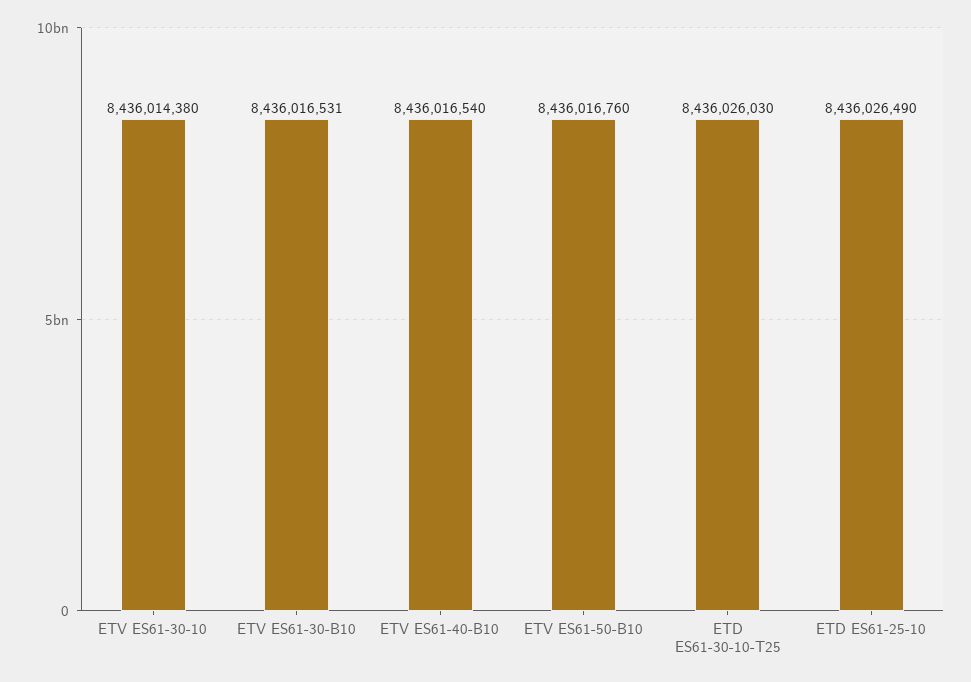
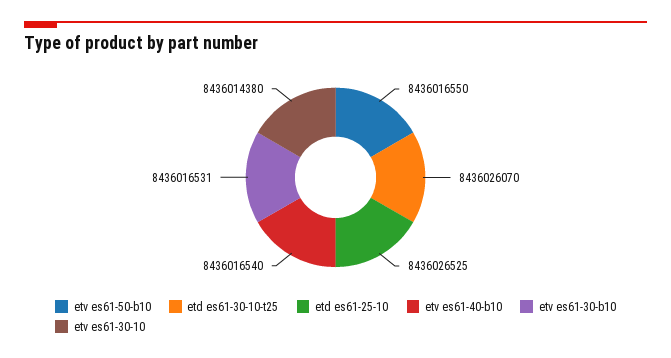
ETV ES61-50-B10: 8436016760 -> 8436016550
ETD ES61-30-10-T25: 8436026030 -> 8436026070
ETD ES61-25-10: 8436026490 -> 8436026525

